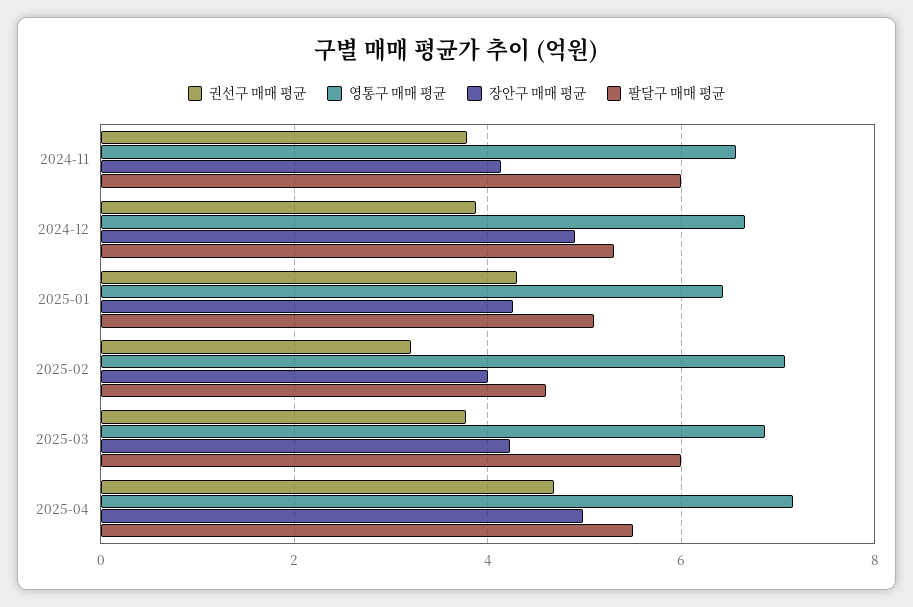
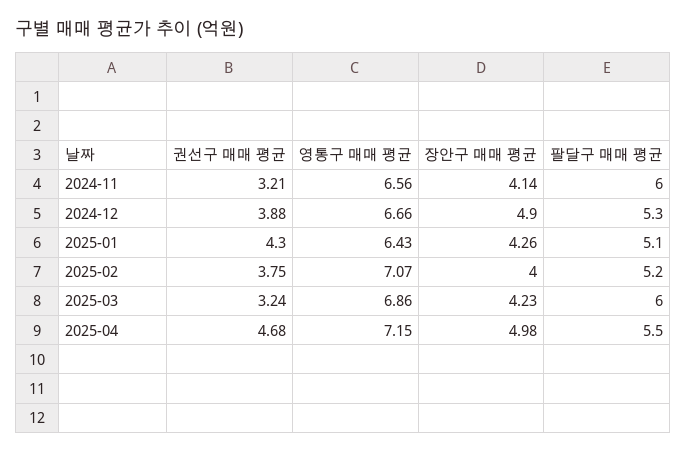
권선구 매매 평균, 2024-11: 3.8 -> 3.21
권선구 매매 평균, 2025-02: 3.2 -> 3.75
팔달구 매매 평균, 2025-02: 4.6 -> 5.2
권선구 매매 평균, 2025-03: 3.8 -> 3.24

